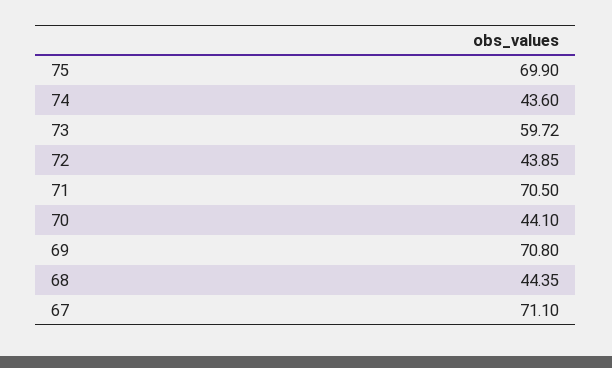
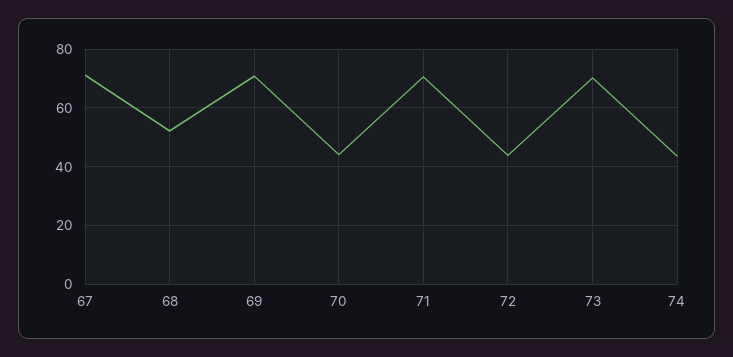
75: 69.9 -> none
73: 59.72 -> 70
68: 44.35 -> 52.5

